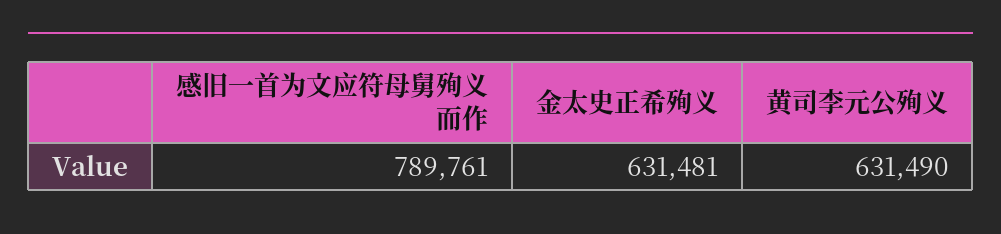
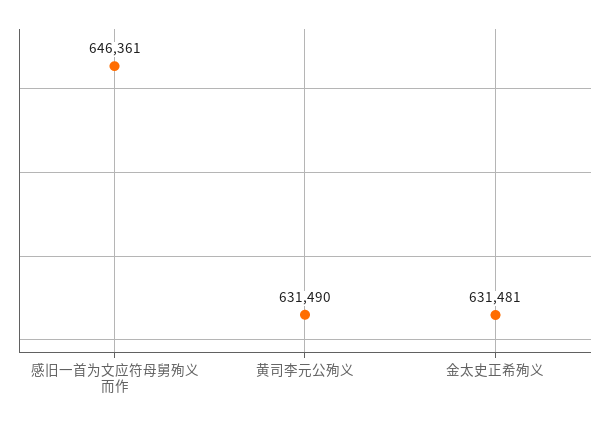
感旧一首为文应符母舅殉义而作: 789761 -> 646361

